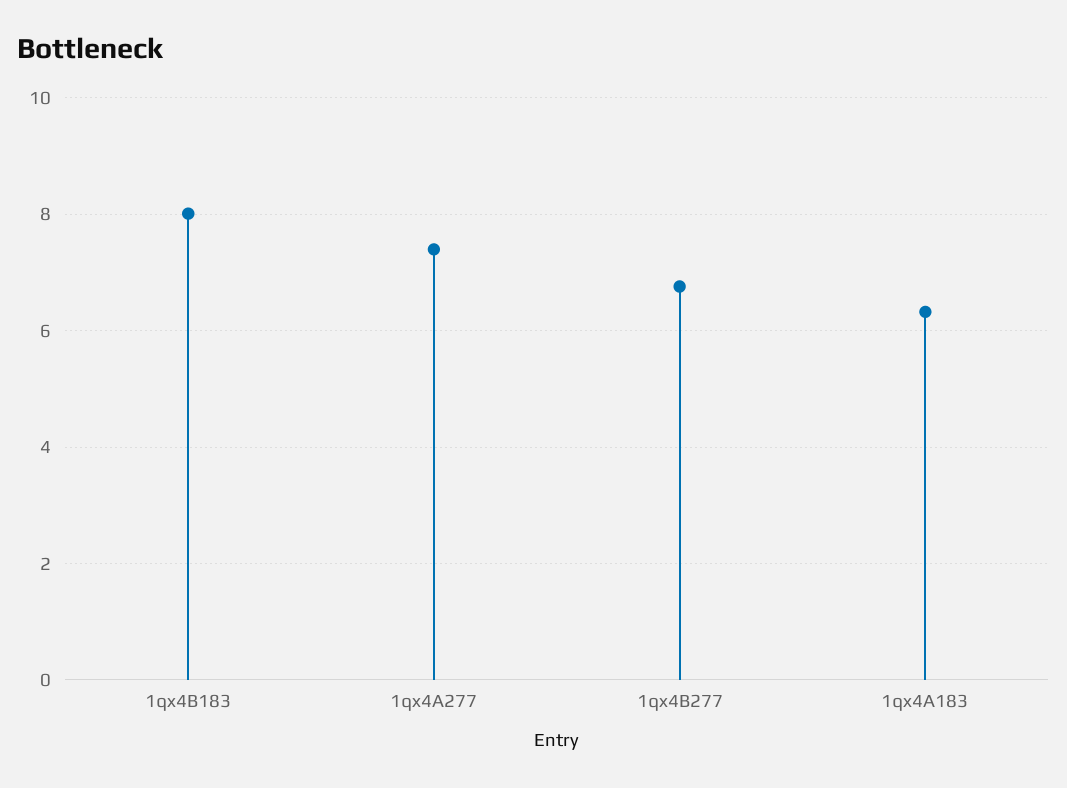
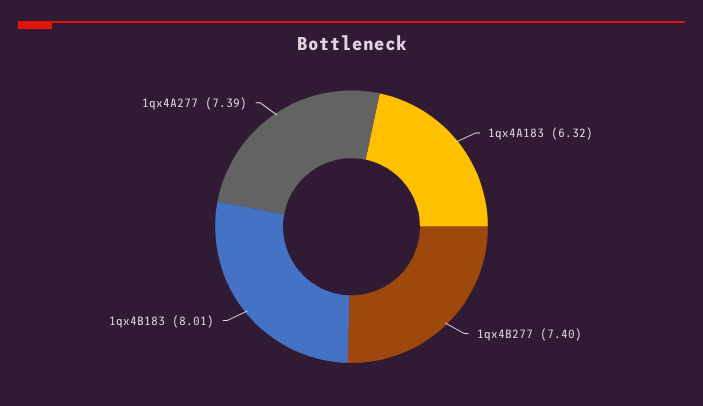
1qx4B277: 6.8 -> 7.4

